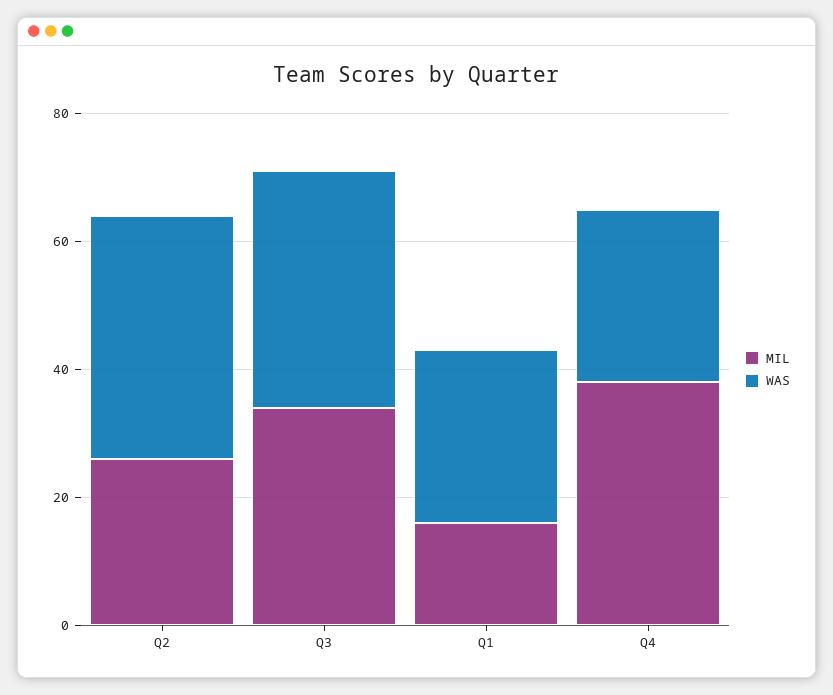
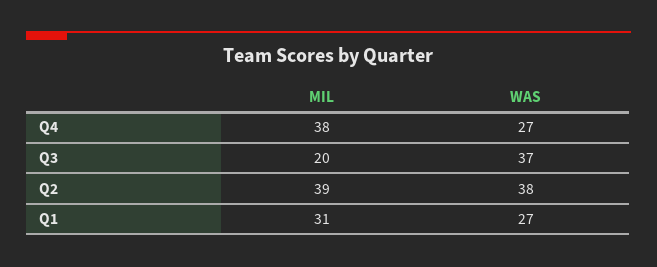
MIL, Q2: 25 -> 39
MIL, Q3: 35 -> 20
MIL, Q1: 15 -> 31

